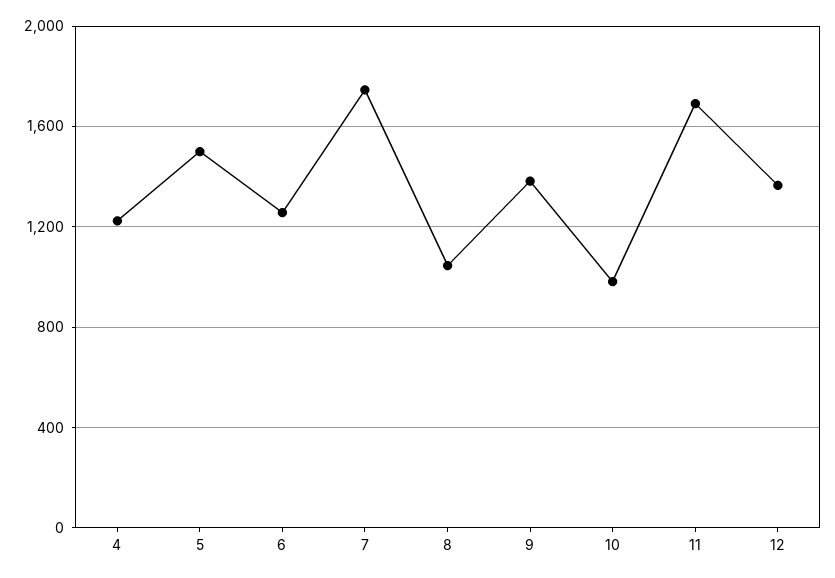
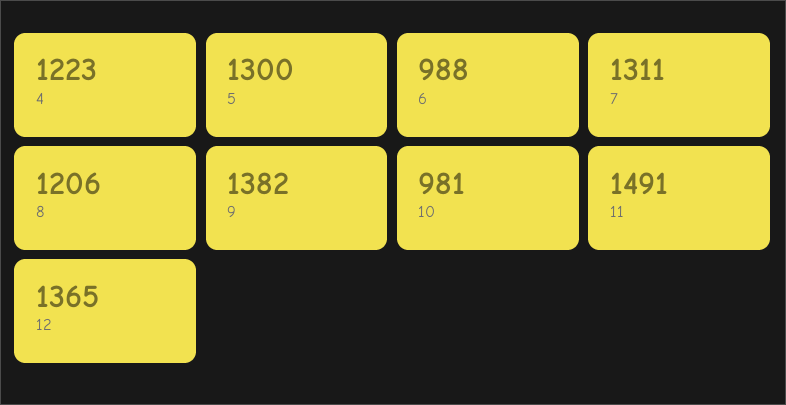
5: 1500 -> 1300
6: 1250 -> 988
7: 1750 -> 1311
8: 1050 -> 1206
11: 1700 -> 1491

